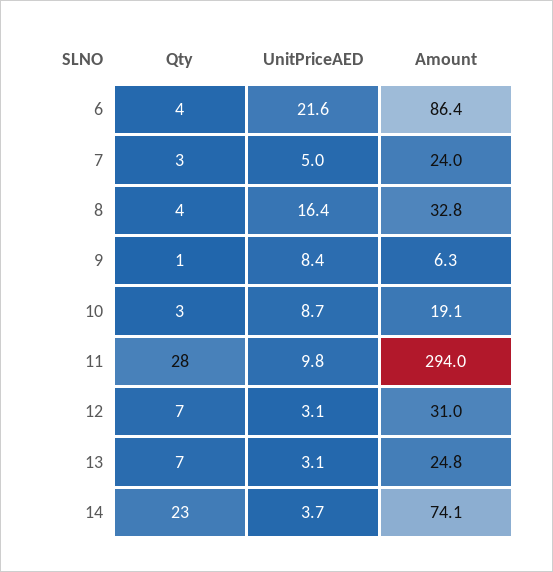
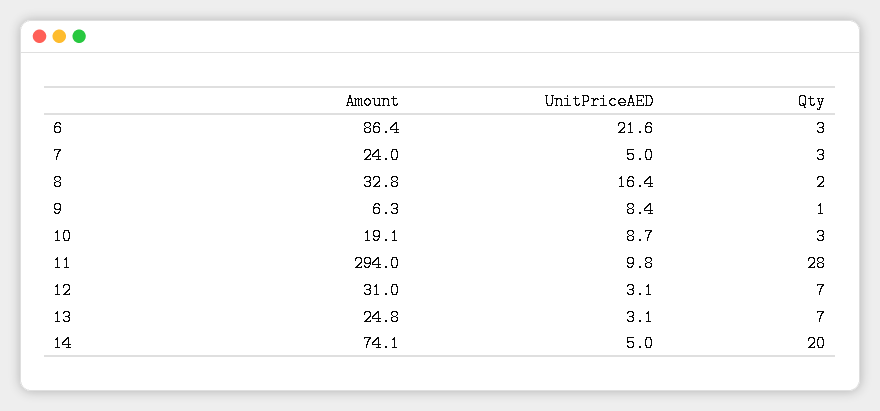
Qty, 6: 4 -> 3
Qty, 8: 4 -> 2
Qty, 14: 23 -> 20
UnitPriceAED, 14: 3.7 -> 5

